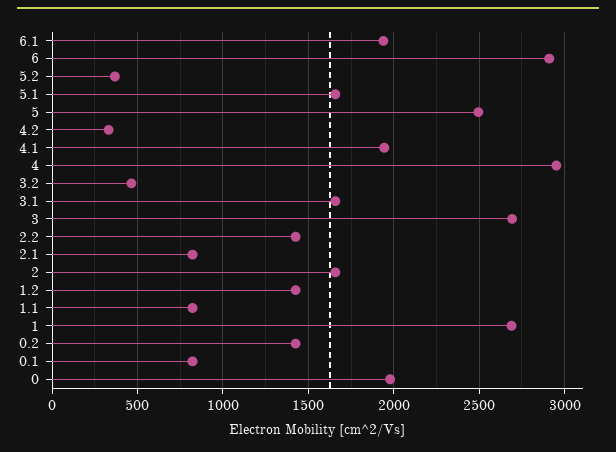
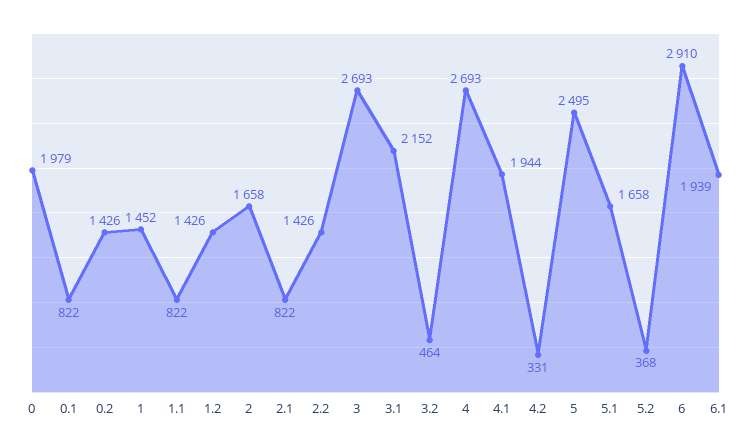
4: 2950 -> 2693
3.1: 1650 -> 2152
1: 2700 -> 1452

